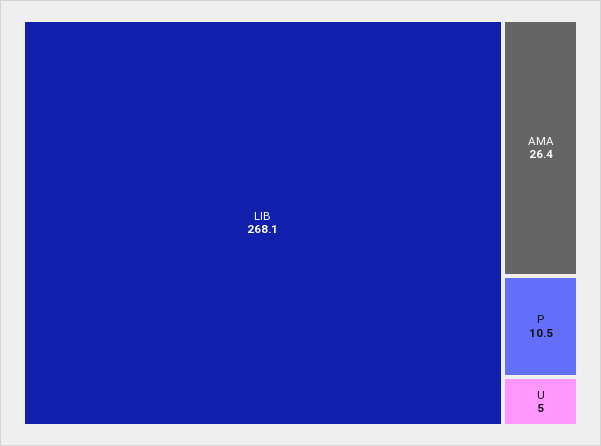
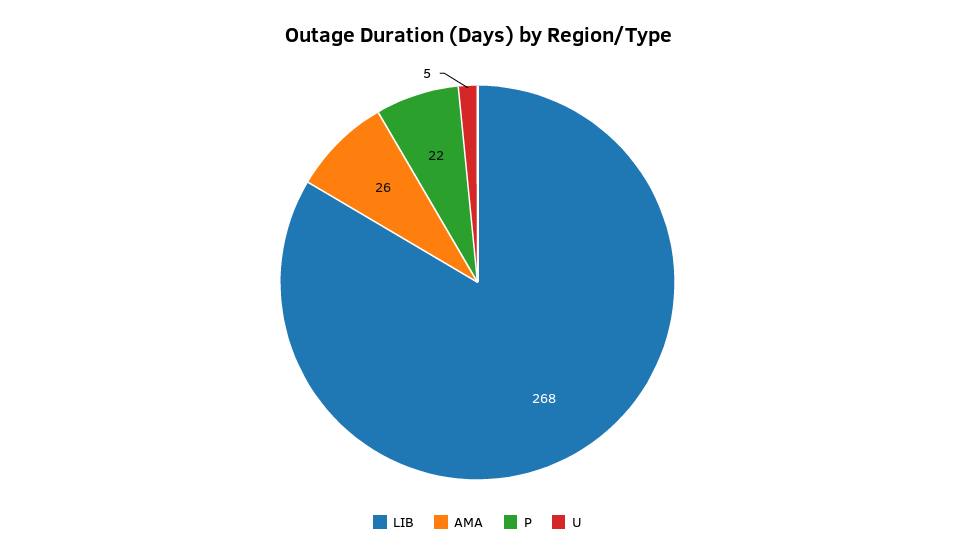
P: 10.5 -> 22

